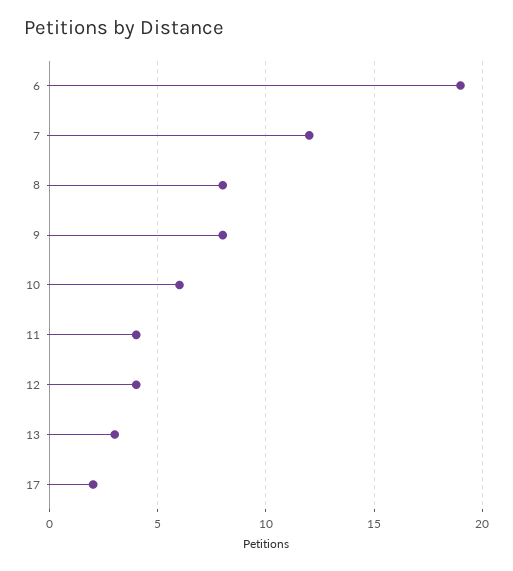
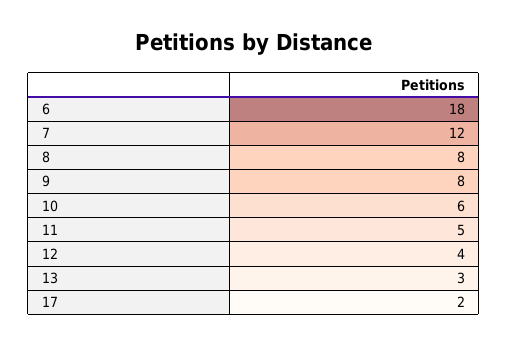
6: 19 -> 18
11: 4 -> 5

